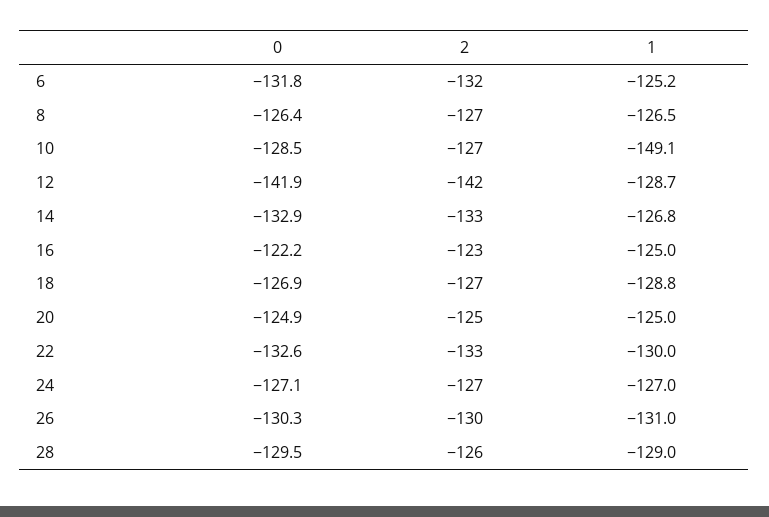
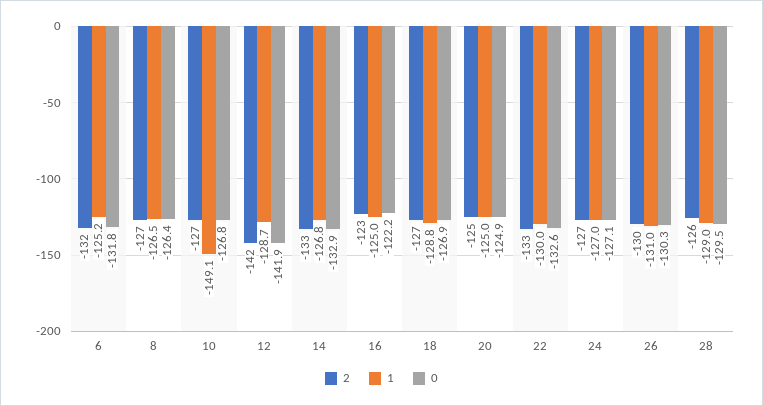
0, 10: -128.5 -> -126.8

